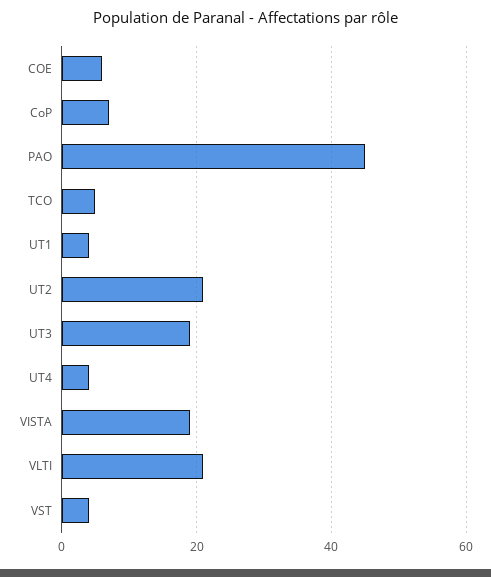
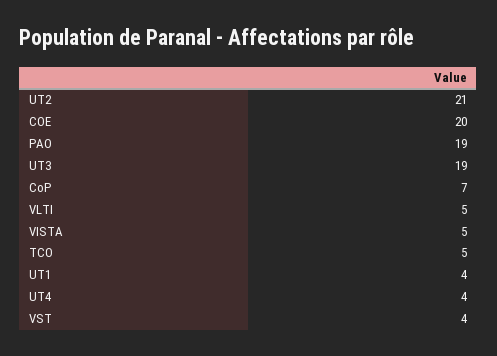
COE: 5 -> 20
PAO: 45 -> 19
VISTA: 20 -> 5
VLTI: 20 -> 5

